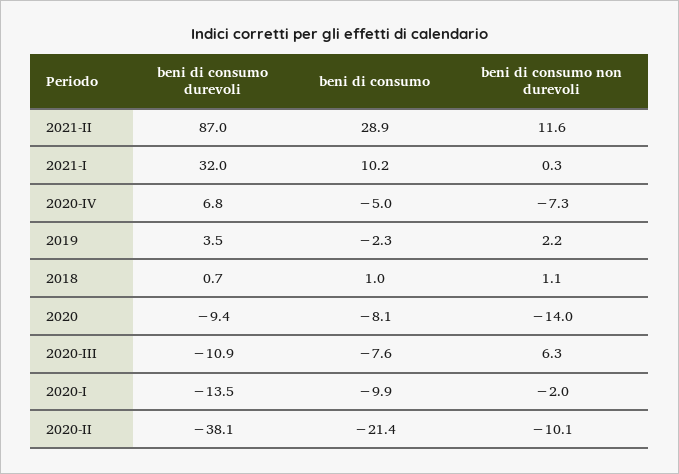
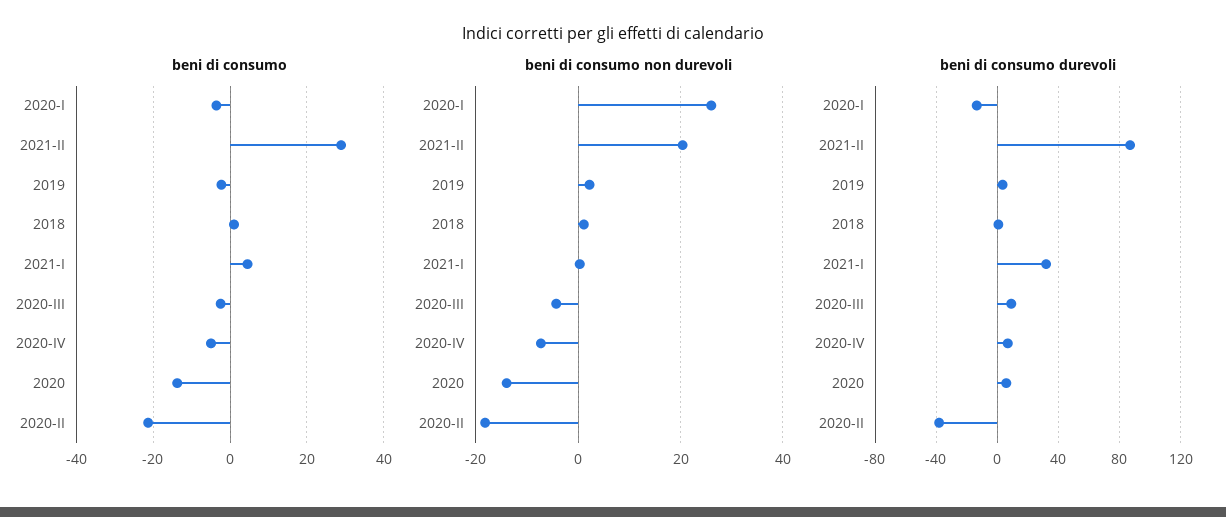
beni di consumo non durevoli, 2021-II: 11.6 -> 20
beni di consumo, 2021-I: 10.2 -> 4
beni di consumo durevoli, 2020: -9.4 -> 5
beni di consumo, 2020: -8.1 -> -14
beni di consumo durevoli, 2020-III: -10.9 -> 10
beni di consumo, 2020-III: -7.6 -> -2
beni di consumo non durevoli, 2020-III: 6.3 -> -4
beni di consumo, 2020-I: -9.9 -> -4
beni di consumo non durevoli, 2020-I: -2 -> 26
beni di consumo non durevoli, 2020-II: -10.1 -> -18

